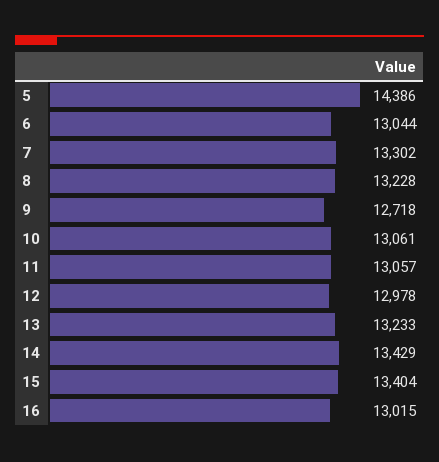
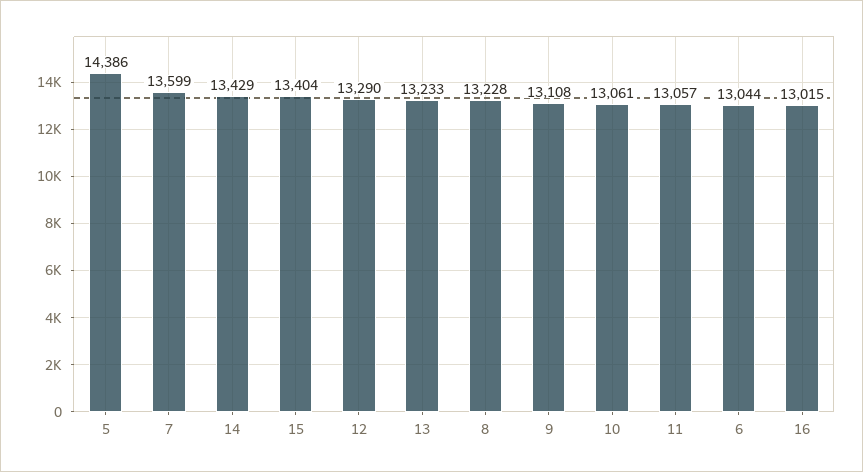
7: 13302 -> 13599
9: 12718 -> 13108
12: 12978 -> 13290

